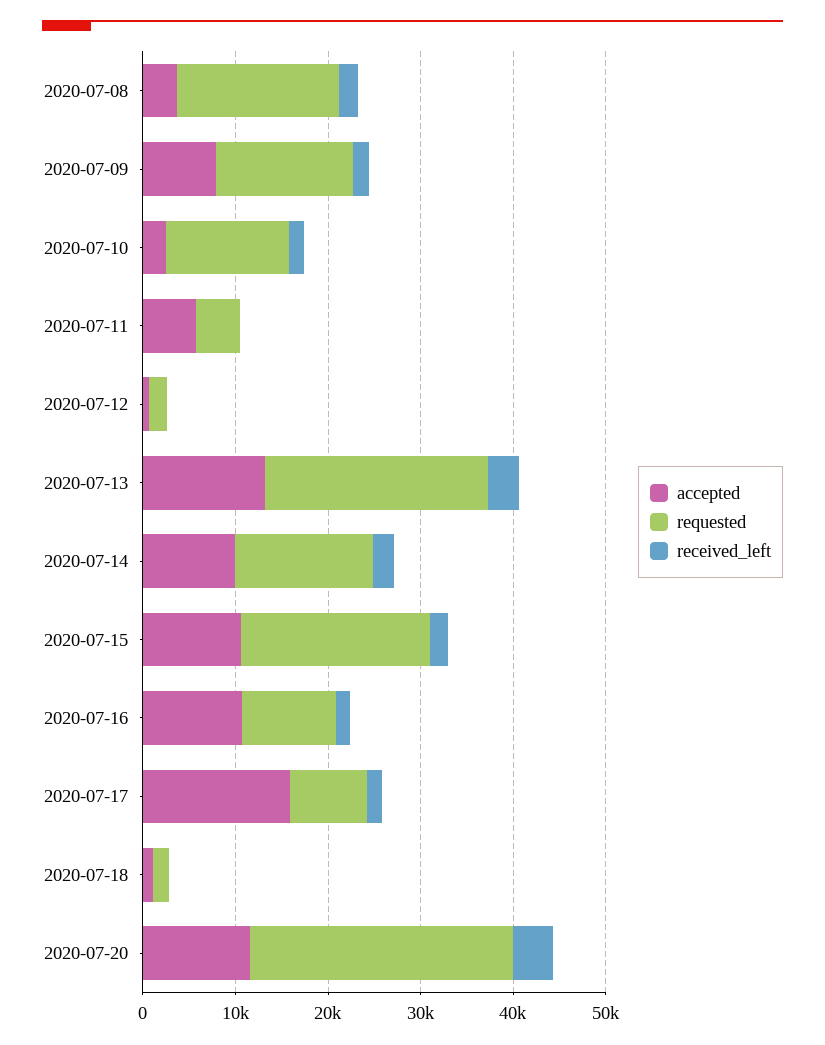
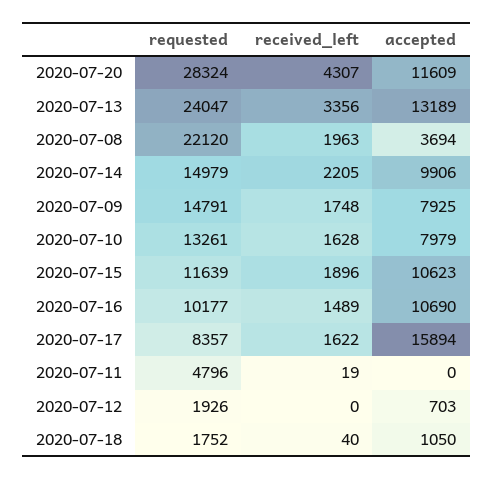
requested, 2020-07-08: 18000 -> 22120
accepted, 2020-07-10: 2000 -> 7979
accepted, 2020-07-11: 6000 -> 0
requested, 2020-07-15: 20000 -> 11639

